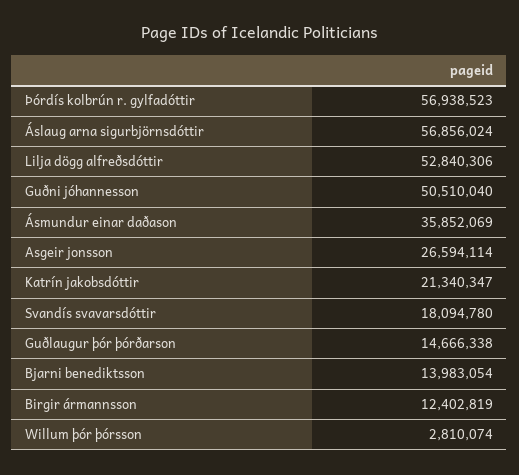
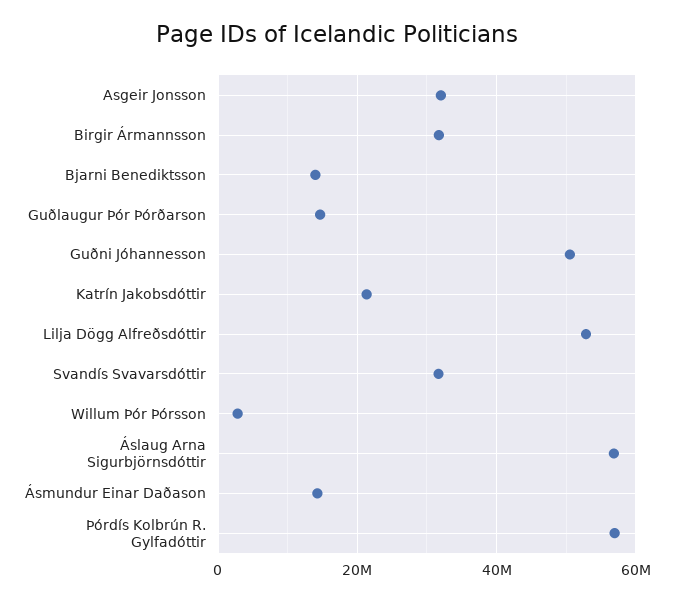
Ásmundur einar daðason: 35852069 -> 14000000
Asgeir jonsson: 26594114 -> 32000000
Svandís svavarsdóttir: 18094780 -> 32000000
Birgir ármannsson: 12402819 -> 32000000

